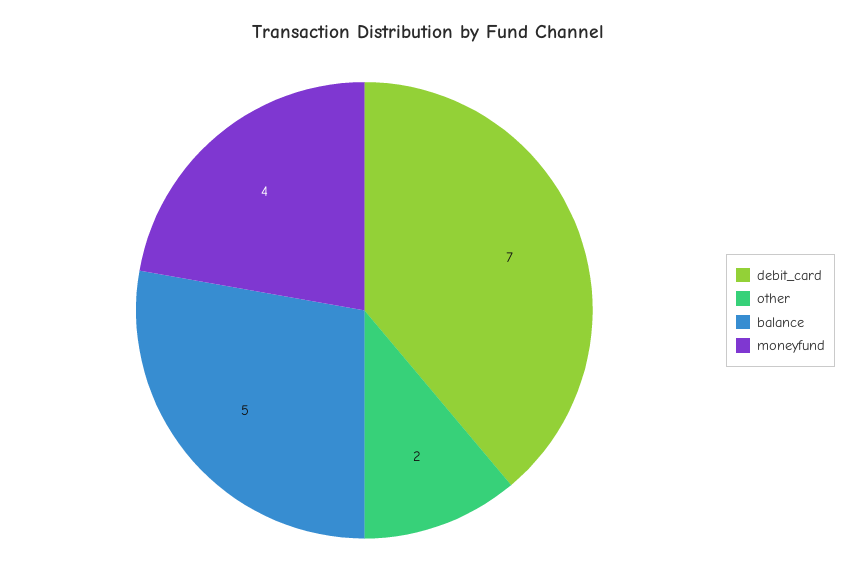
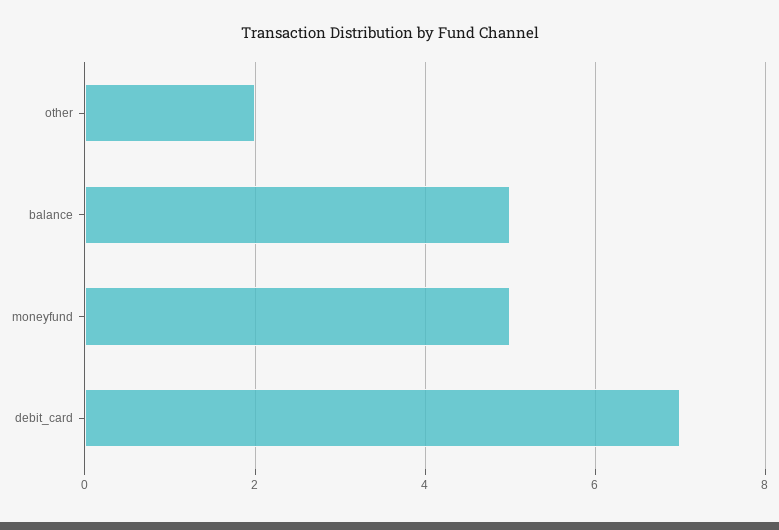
moneyfund: 4 -> 5

